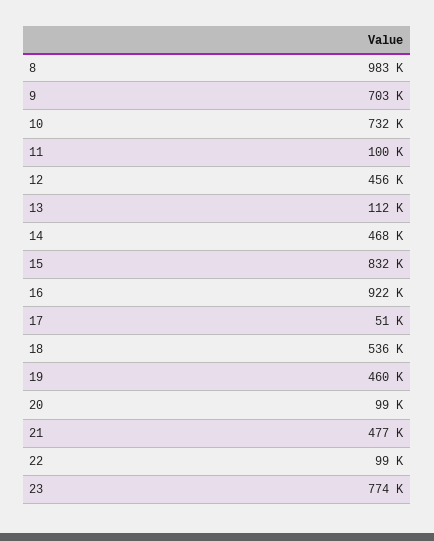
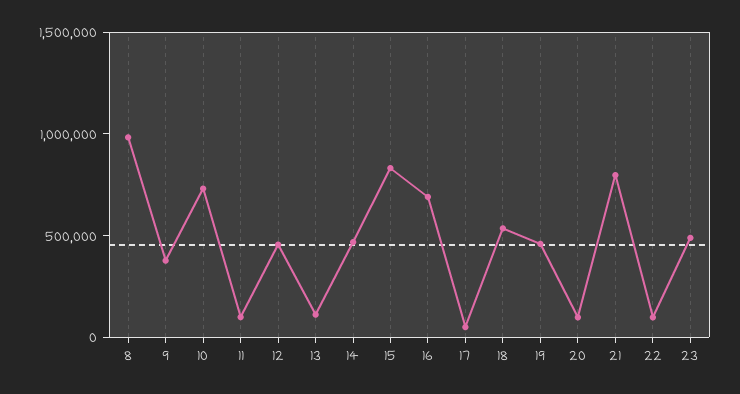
9: 703000 -> 400000
16: 922000 -> 700000
21: 477000 -> 800000
23: 774000 -> 500000

